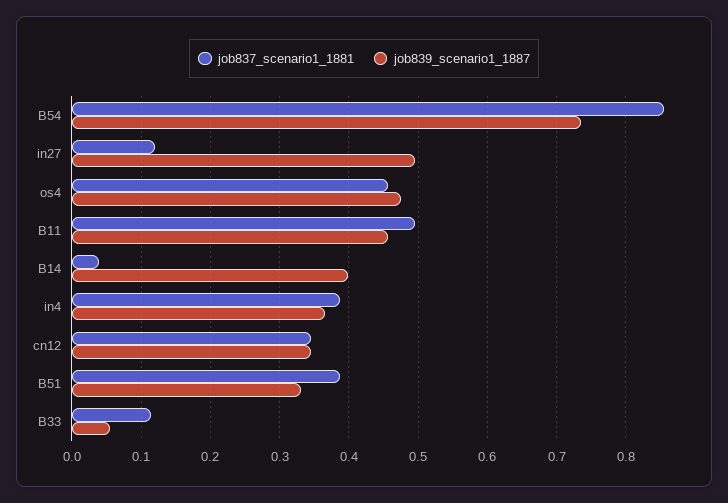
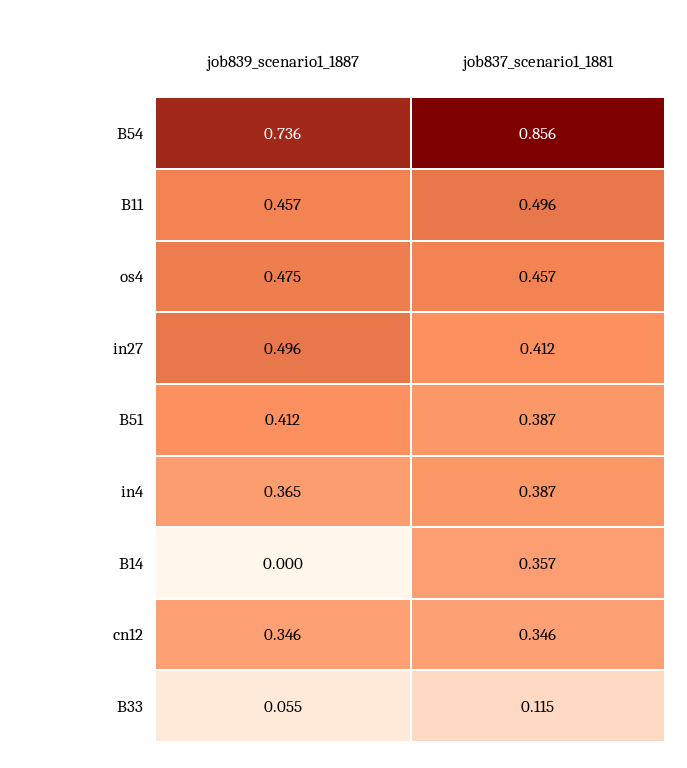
job837_scenario1_1881, in27: 0.12 -> 0.412
job837_scenario1_1881, B14: 0.04 -> 0.357
job839_scenario1_1887, B14: 0.4 -> 0
job839_scenario1_1887, B51: 0.33 -> 0.412

